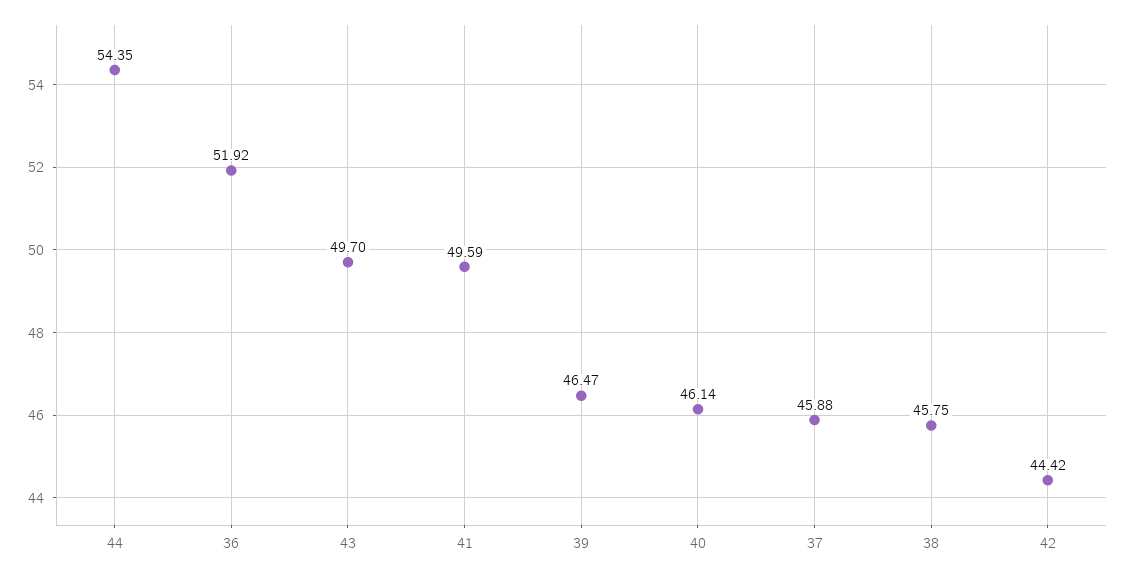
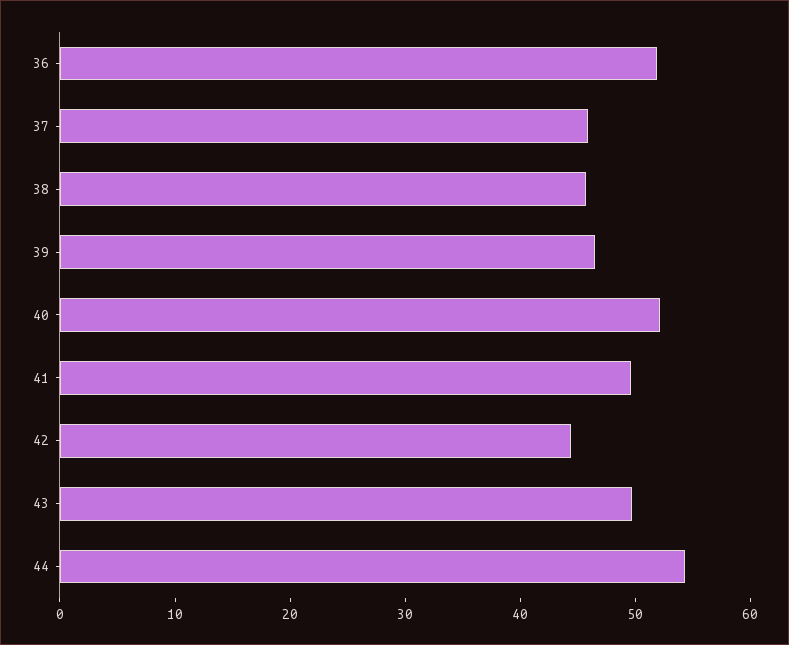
40: 46.14 -> 52

